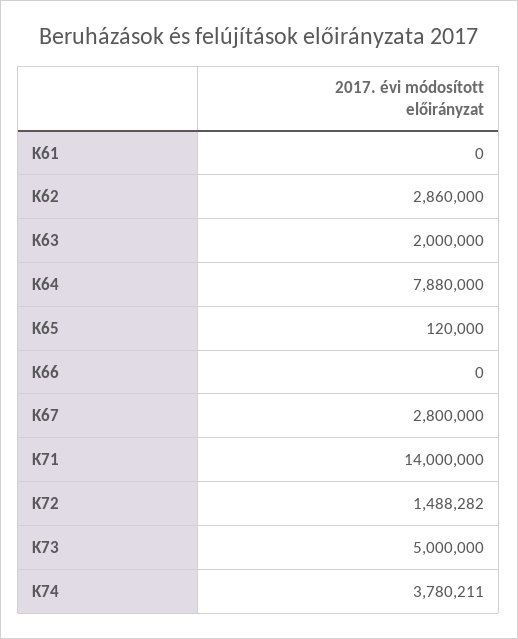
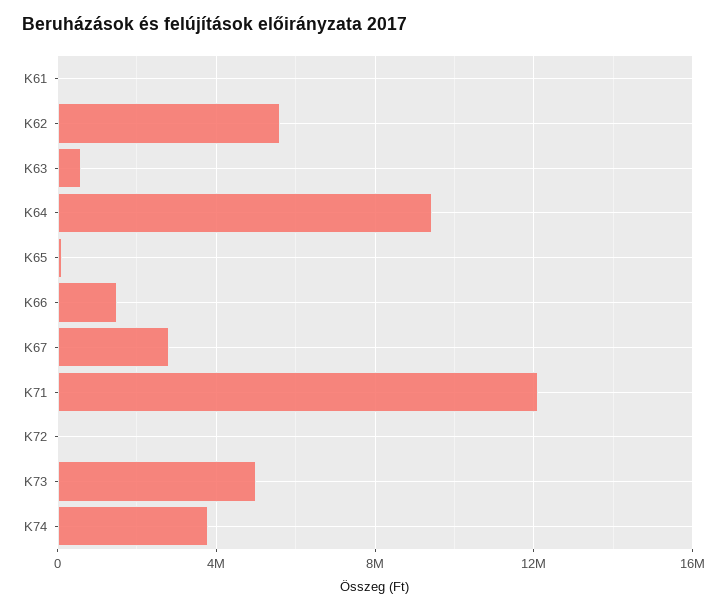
K62: 2860000 -> 5500000
K63: 2000000 -> 500000
K64: 7880000 -> 9500000
K66: 0 -> 1500000
K71: 14000000 -> 12000000
K72: 1488282 -> 0

